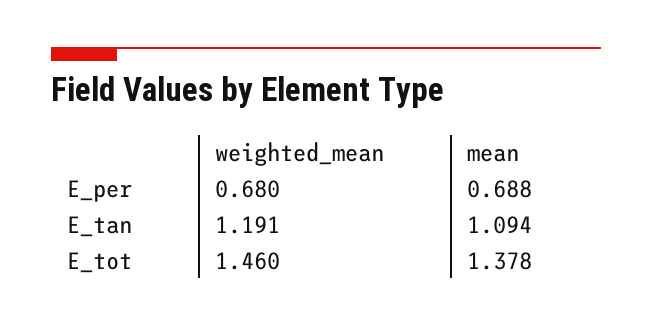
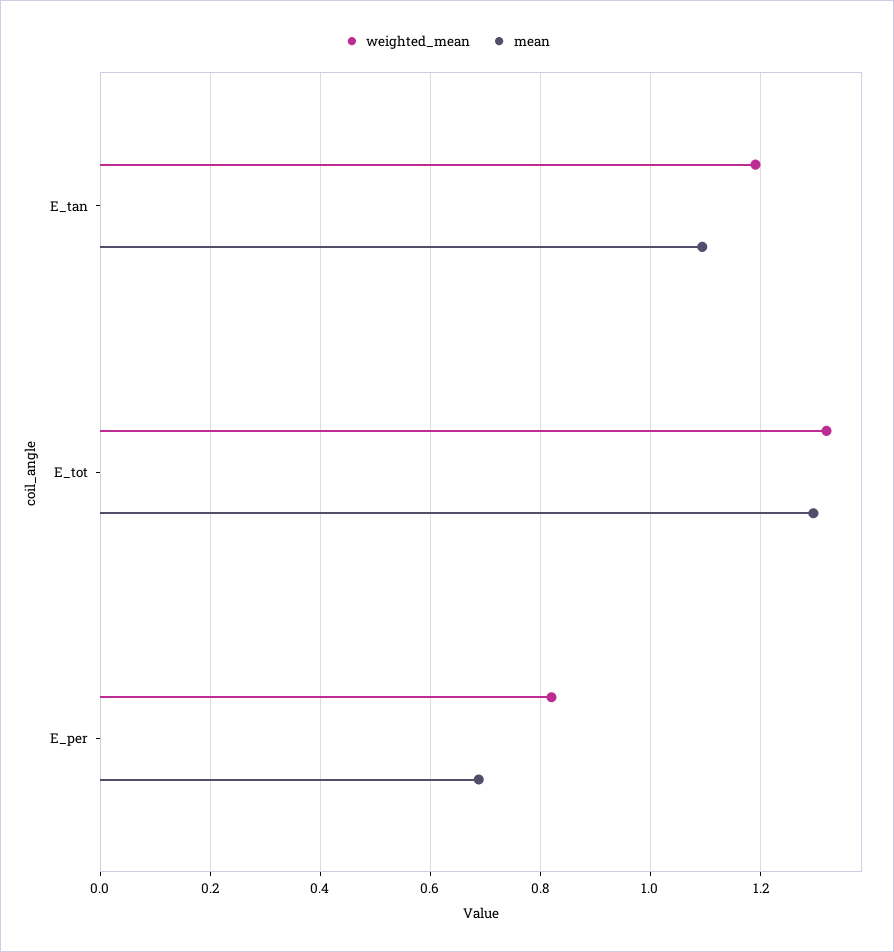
weighted_mean, E_per: 0.68 -> 0.82
weighted_mean, E_tot: 1.46 -> 1.32
mean, E_tot: 1.378 -> 1.3

